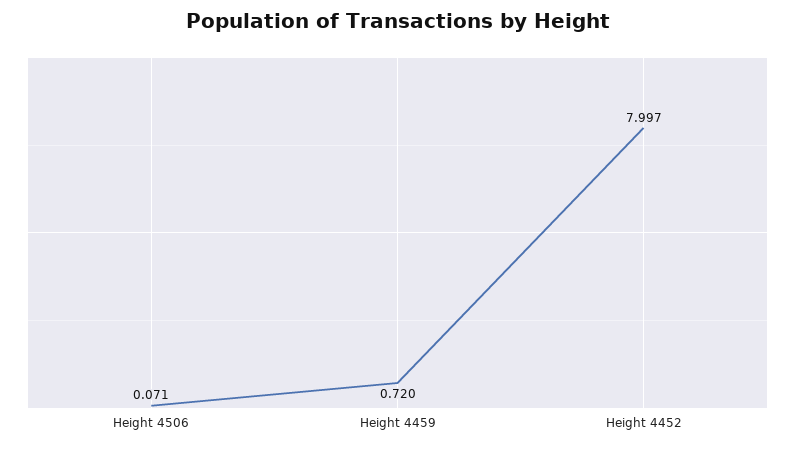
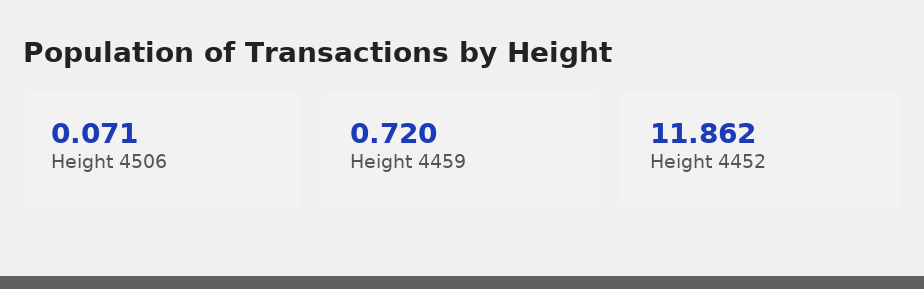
Height 4452: 7.997 -> 11.862

